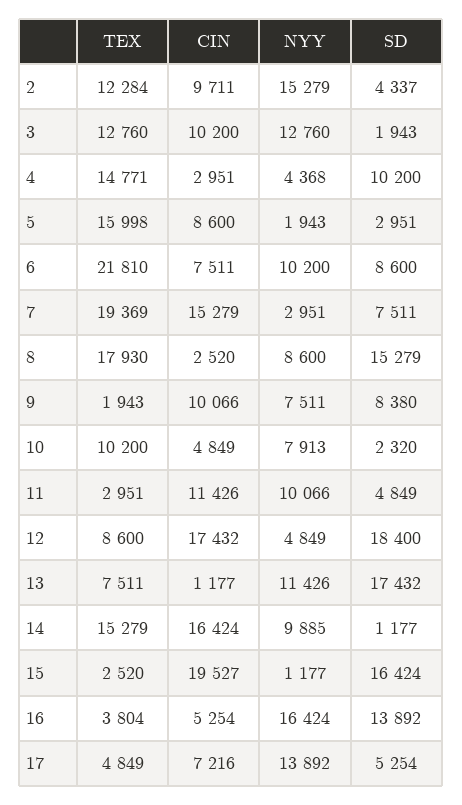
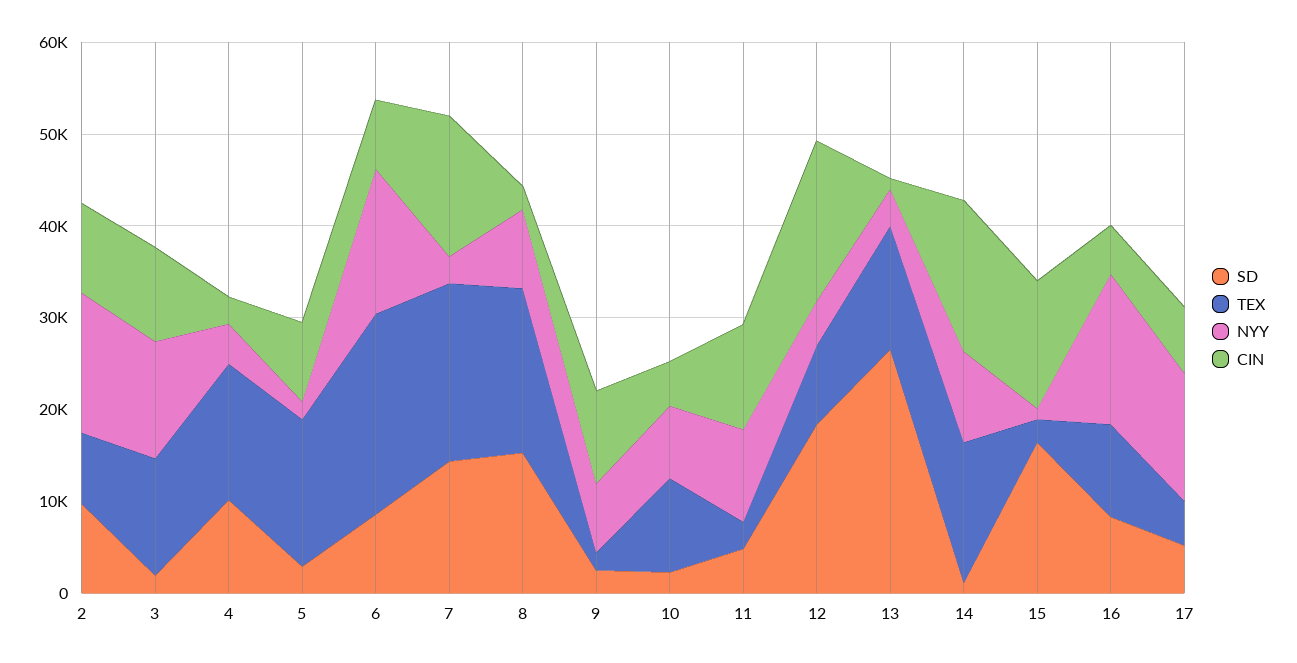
TEX, 2: 12284 -> 8000
SD, 2: 4337 -> 10000
NYY, 6: 10200 -> 16000
SD, 7: 7511 -> 14000
SD, 9: 8380 -> 2000
TEX, 13: 7511 -> 14000
NYY, 13: 11426 -> 4000
SD, 13: 17432 -> 26000
CIN, 15: 19527 -> 14000
TEX, 16: 3804 -> 10000
SD, 16: 13892 -> 8000

